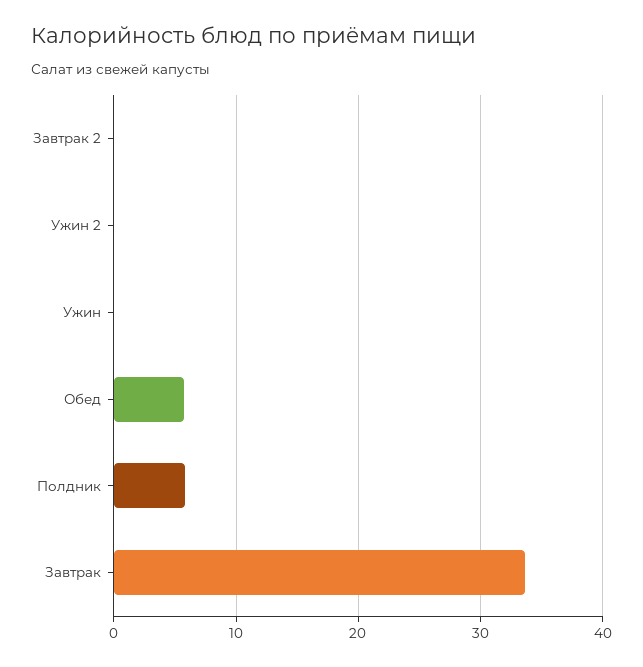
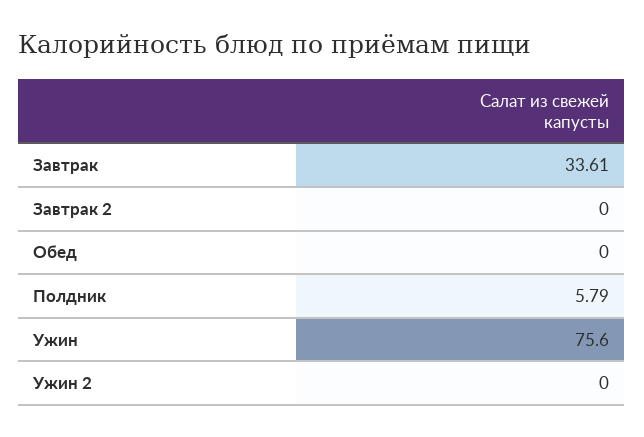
Ужин: 0 -> 75.6
Обед: 6 -> 0

